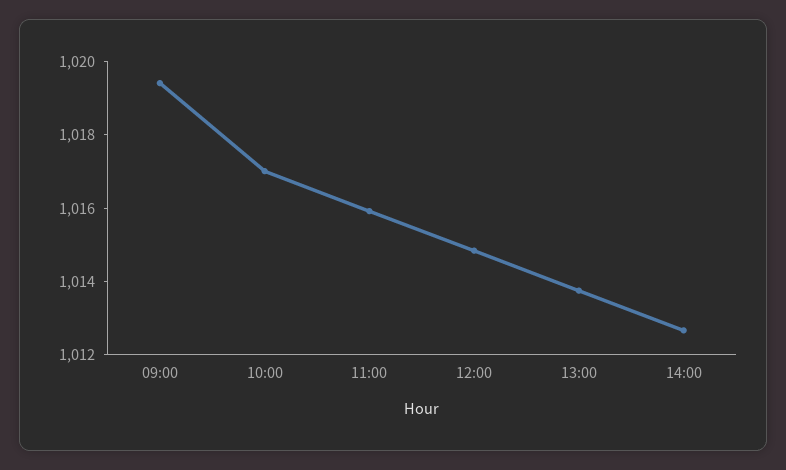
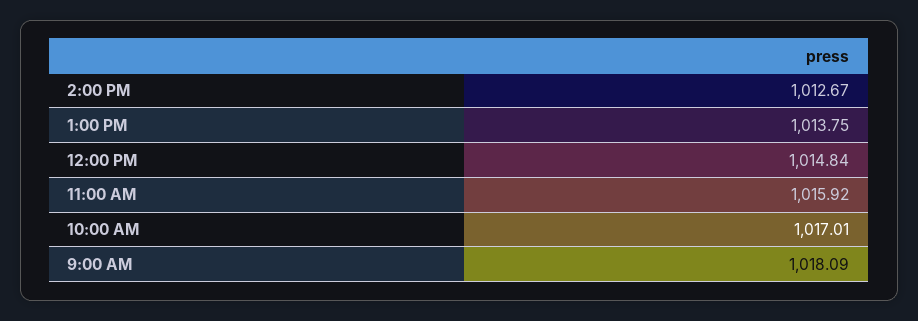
09:00: 1019.5 -> 1018.09

